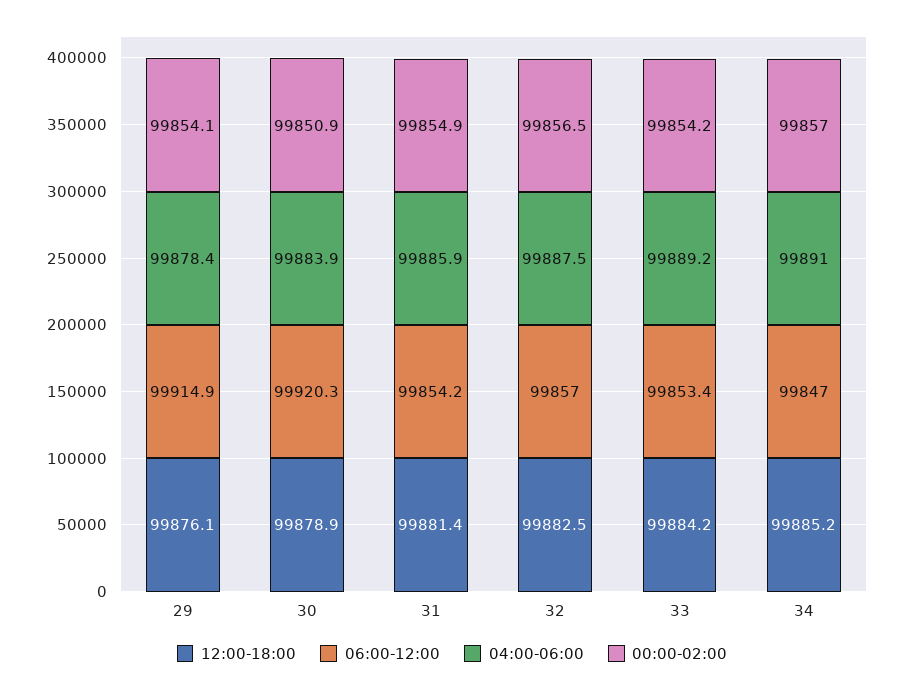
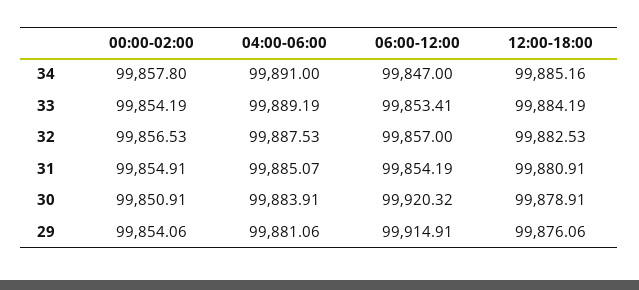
04:00-06:00, 29: 99878.4 -> 99881.06
12:00-18:00, 31: 99881.4 -> 99880.91
04:00-06:00, 31: 99885.9 -> 99885.07
00:00-02:00, 34: 99857 -> 99857.8

